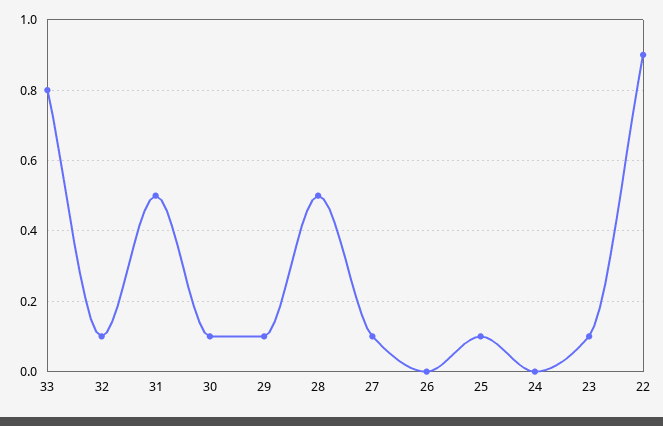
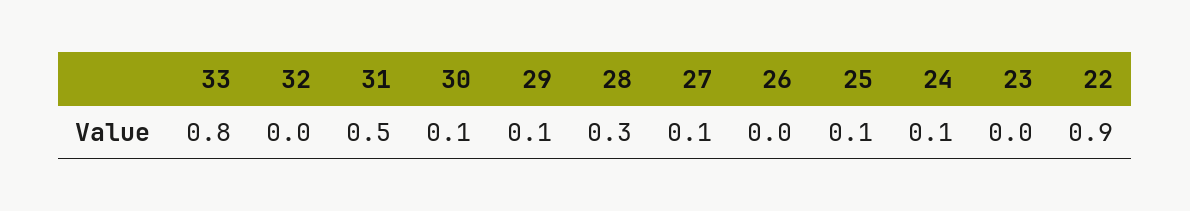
32: 0.1 -> 0
28: 0.5 -> 0.3
24: 0 -> 0.1
23: 0.1 -> 0

